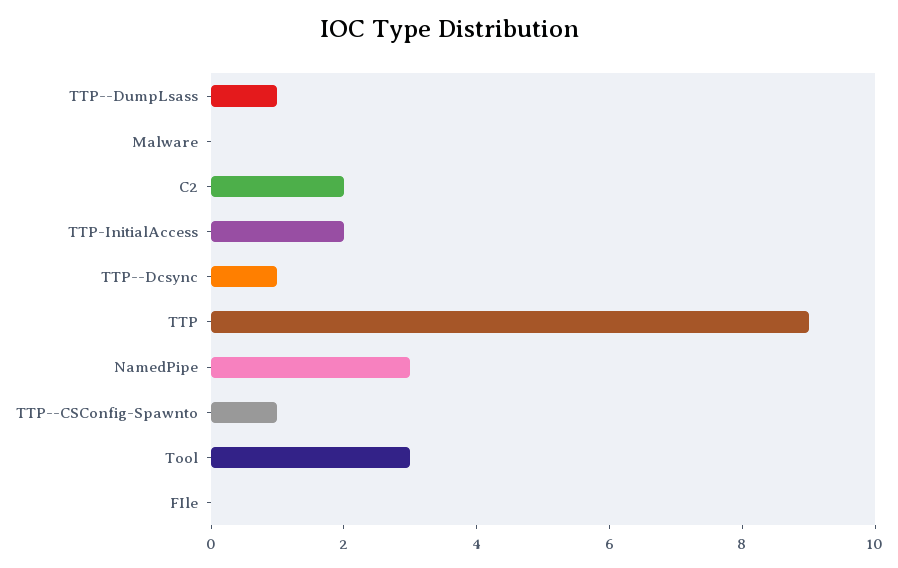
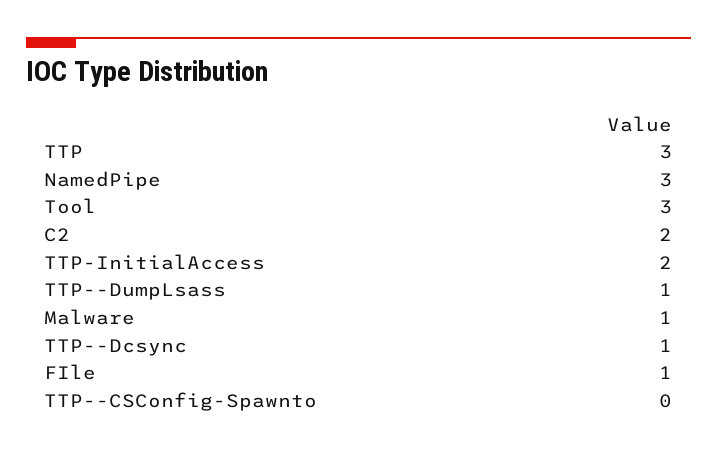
Malware: 0 -> 1
TTP: 9 -> 3
TTP--CSConfig-Spawnto: 1 -> 0
FIle: 0 -> 1

